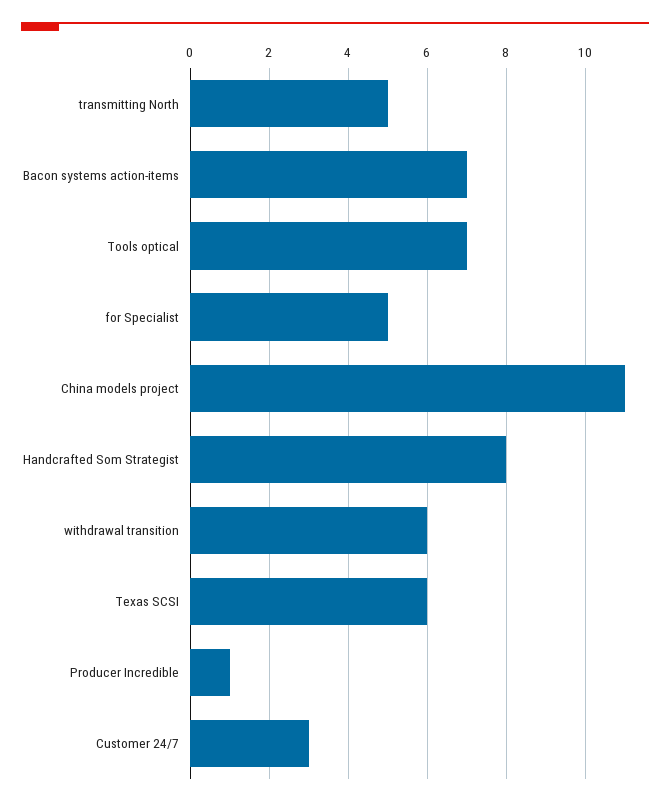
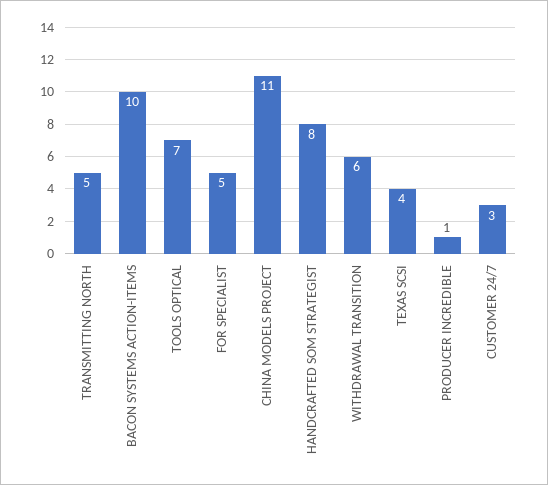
Bacon systems action-items: 7 -> 10
Texas SCSI: 6 -> 4

